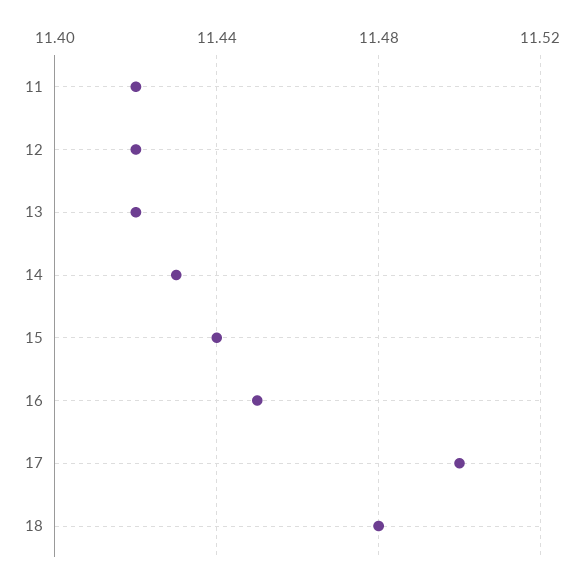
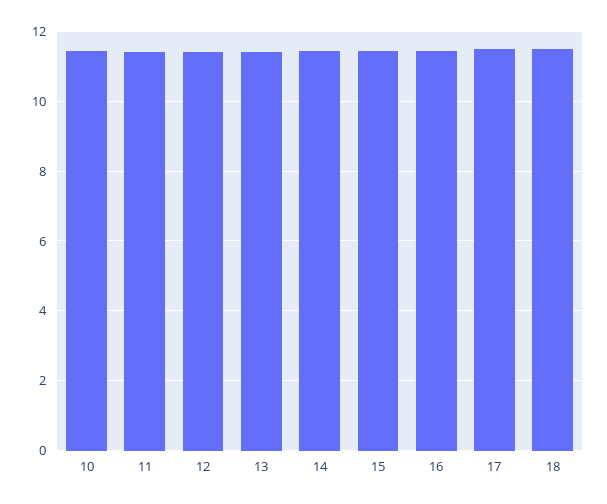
10: none -> 11.4

